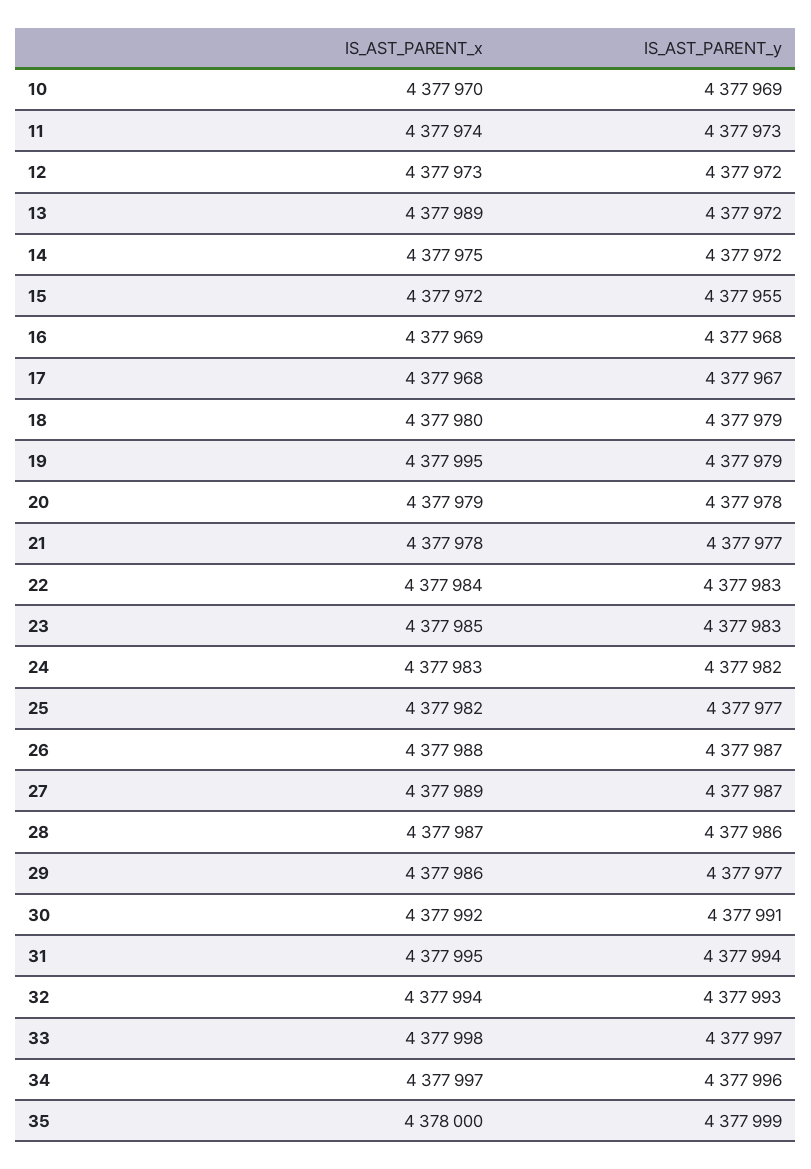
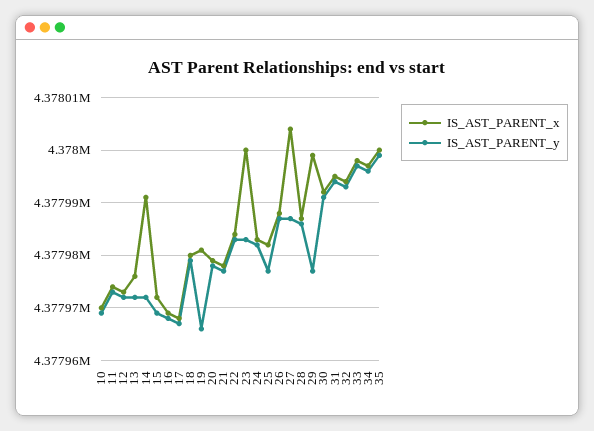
IS_AST_PARENT_x, 13: 4377989 -> 4377975
IS_AST_PARENT_x, 14: 4377975 -> 4377990
IS_AST_PARENT_y, 15: 4377955 -> 4377970
IS_AST_PARENT_x, 19: 4377995 -> 4377980
IS_AST_PARENT_y, 19: 4377979 -> 4377965
IS_AST_PARENT_x, 23: 4377985 -> 4378000
IS_AST_PARENT_x, 27: 4377989 -> 4378005
IS_AST_PARENT_x, 29: 4377986 -> 4378000

